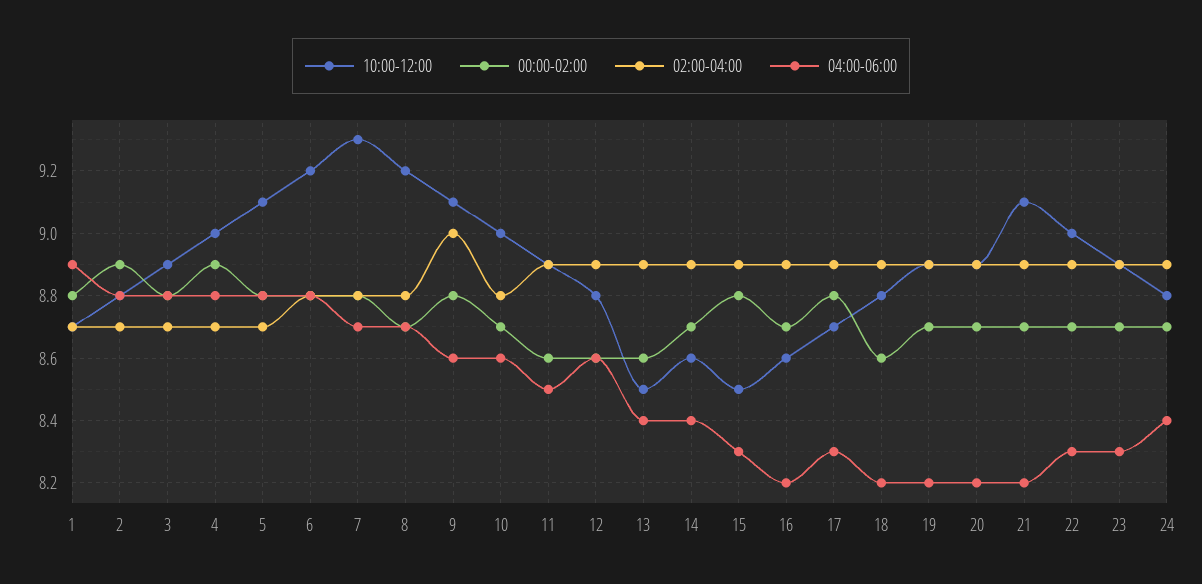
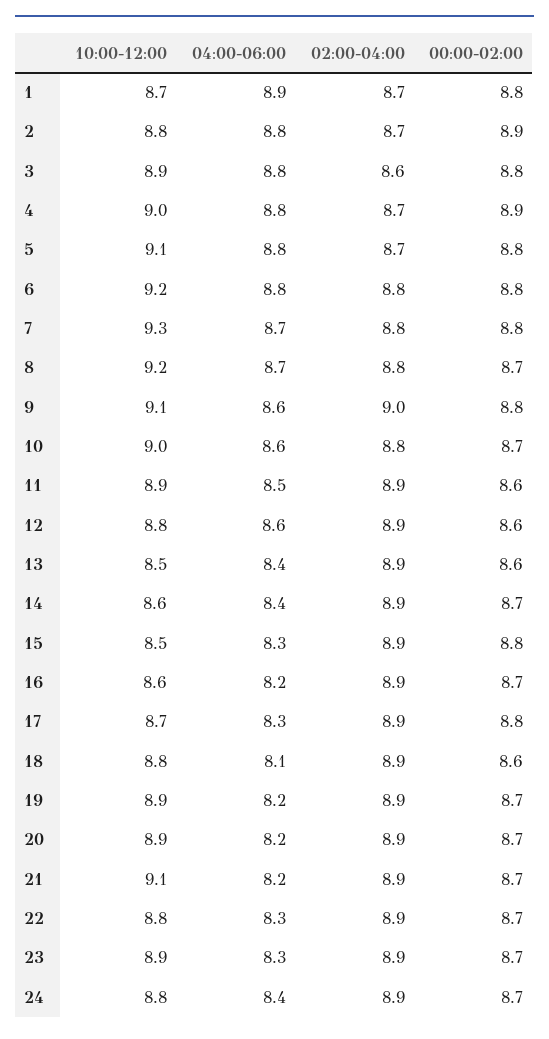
02:00-04:00, 3: 8.7 -> 8.6
04:00-06:00, 18: 8.2 -> 8.1
10:00-12:00, 22: 9 -> 8.8

